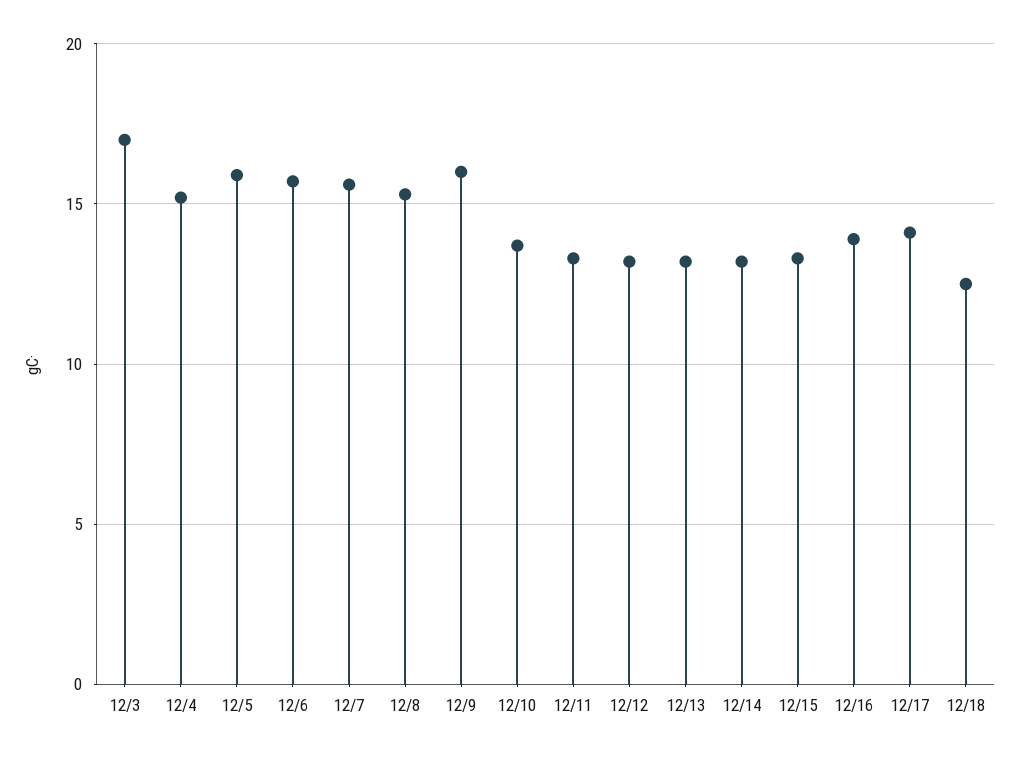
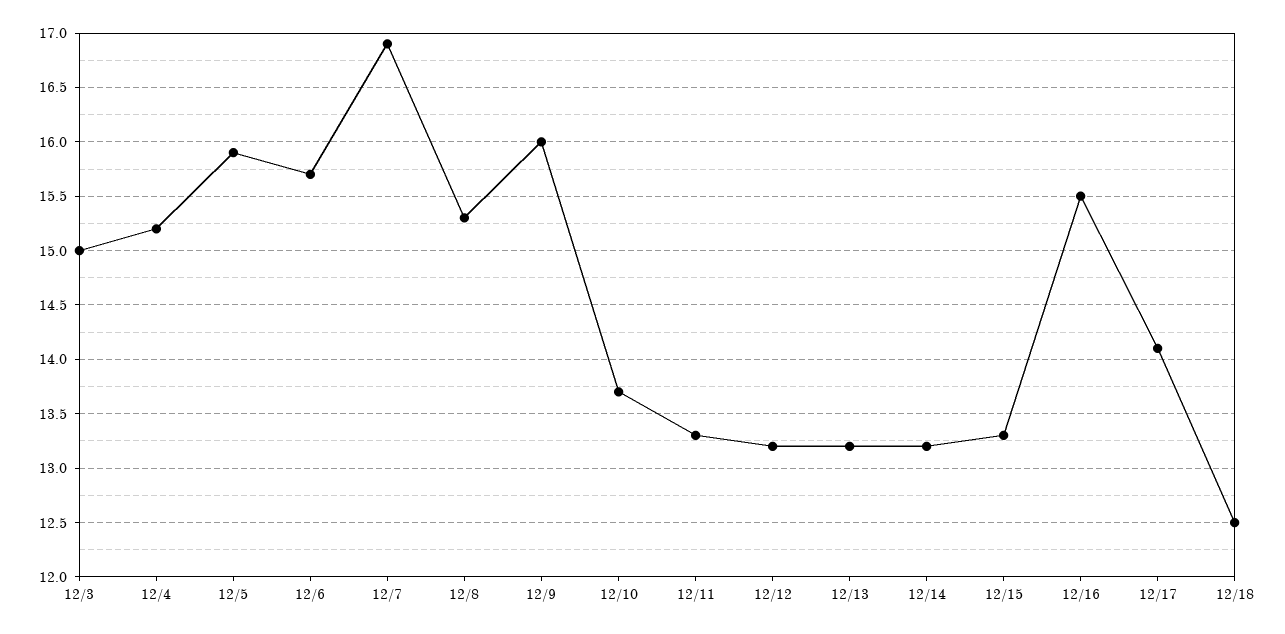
12/3: 17 -> 15
12/7: 15.5 -> 16.9
12/16: 14 -> 15.5

